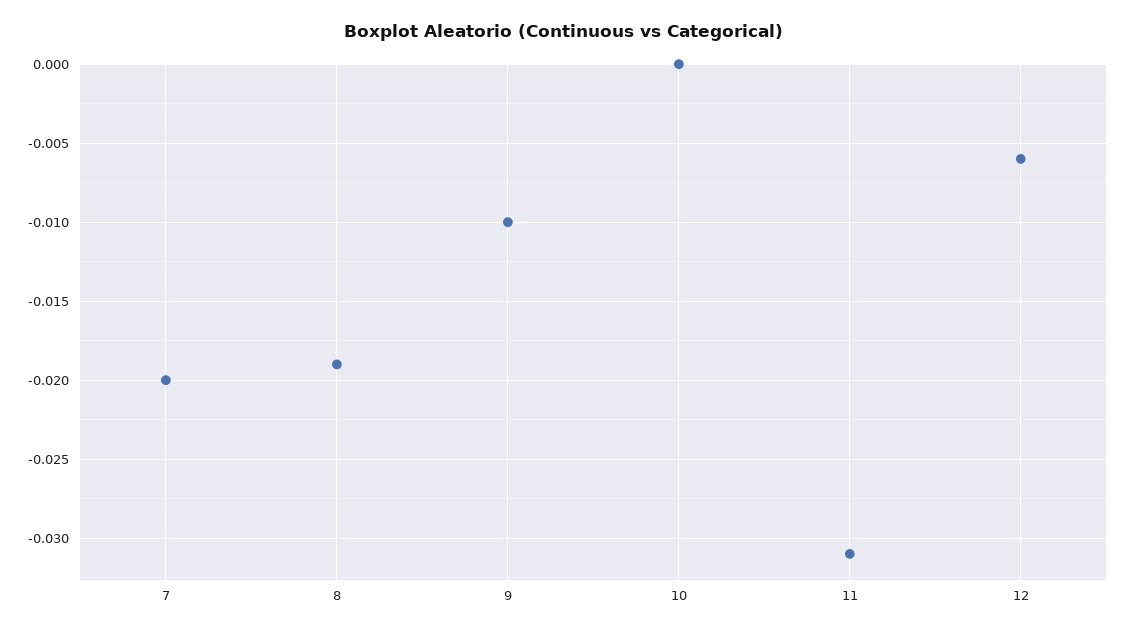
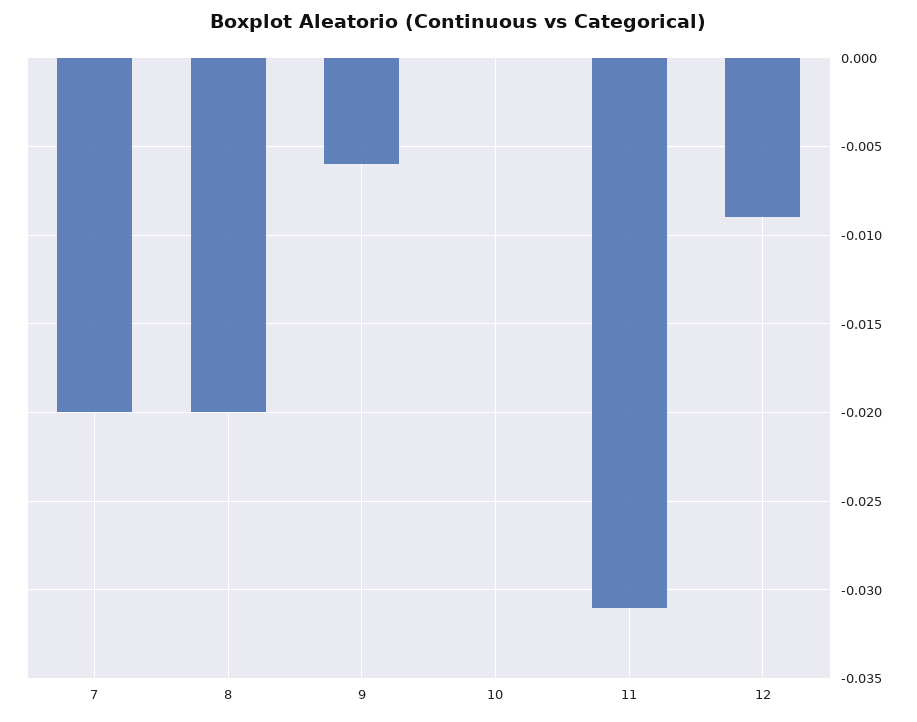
8: -0.019 -> -0.02
9: -0.01 -> -0.006
12: -0.006 -> -0.009

